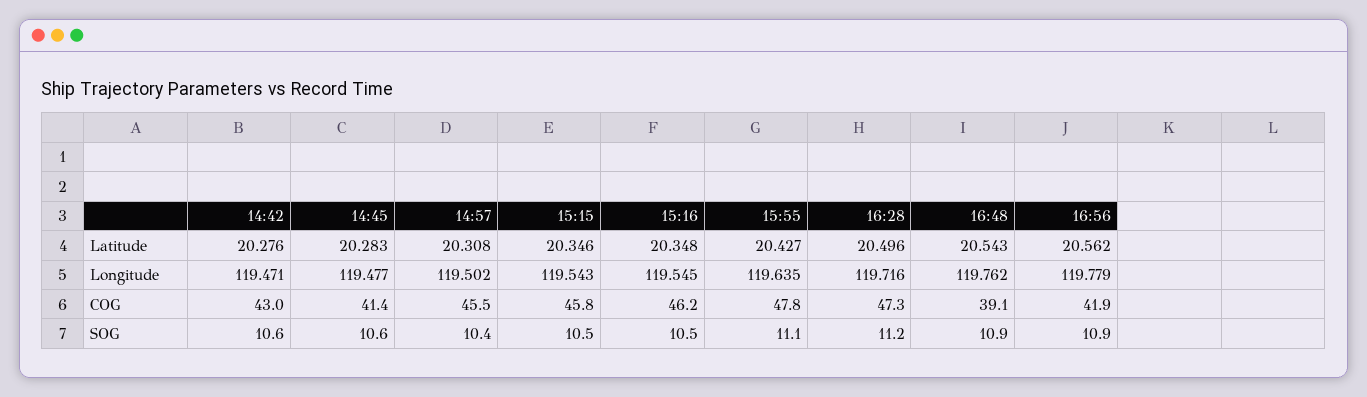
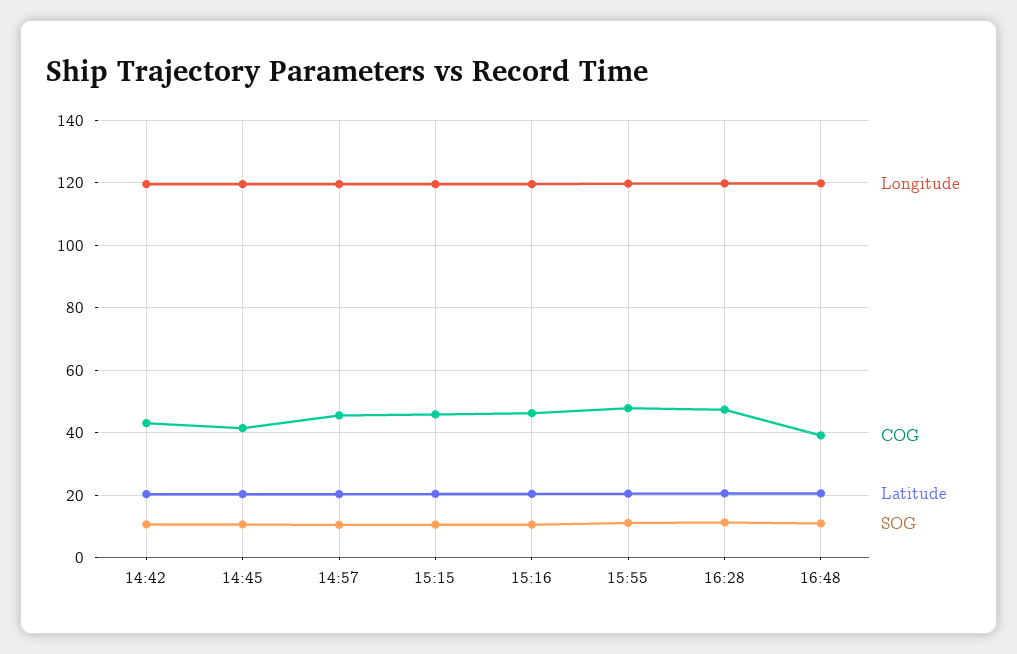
Latitude, 16:56: 20.562 -> none
Longitude, 16:56: 119.779 -> none
COG, 16:56: 41.9 -> none
SOG, 16:56: 10.9 -> none

